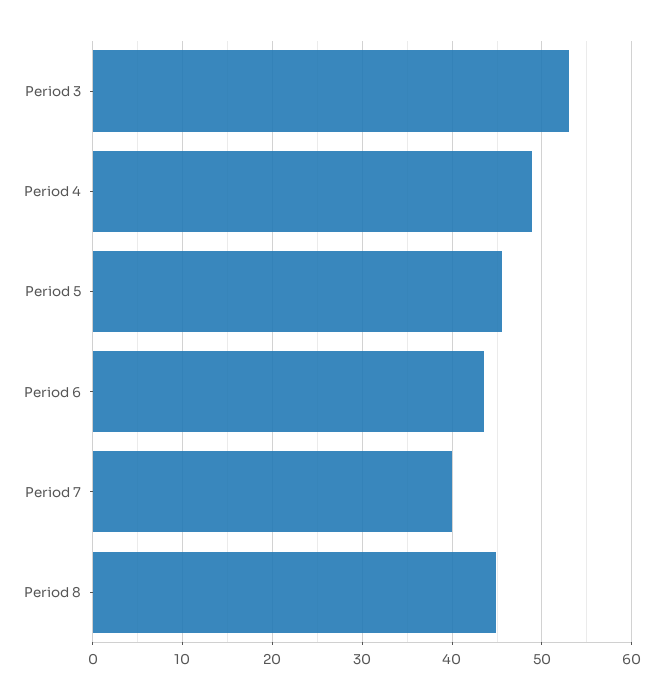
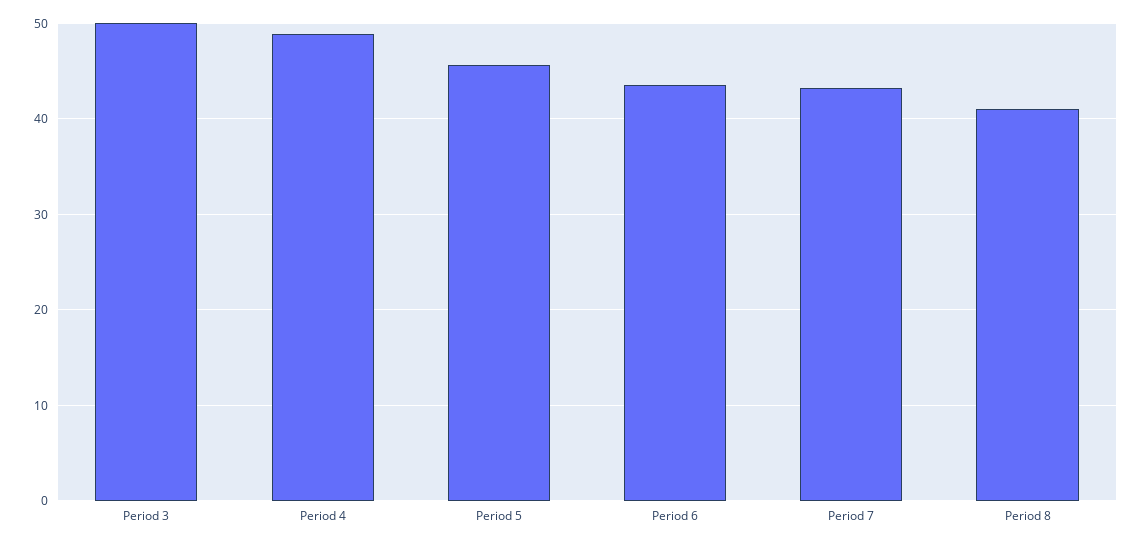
Period 3: 53 -> 50
Period 7: 40 -> 43
Period 8: 45 -> 41

